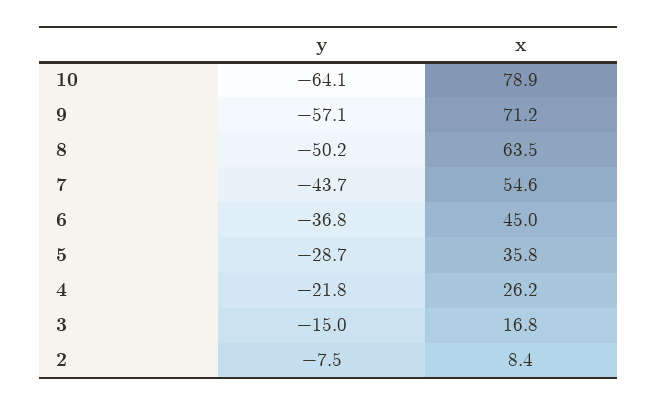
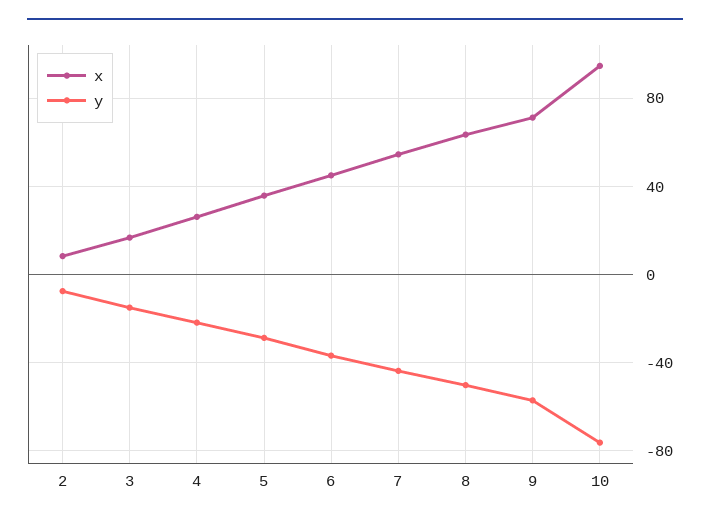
y, 10: -64.1 -> -75
x, 10: 78.9 -> 95

